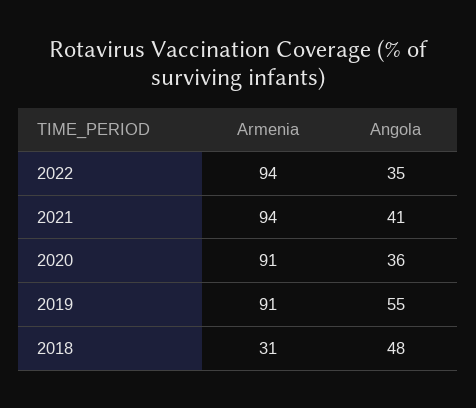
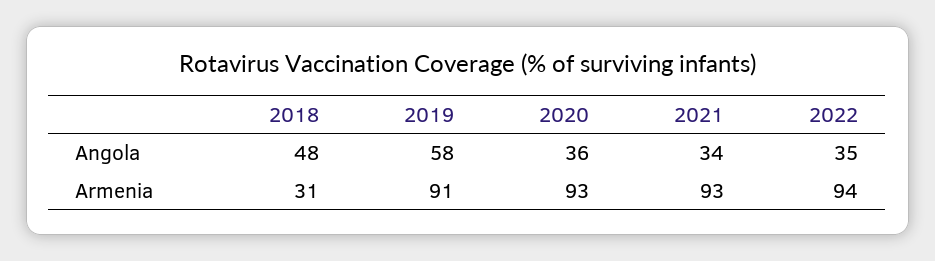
Armenia, 2021: 94 -> 93
Angola, 2021: 41 -> 34
Armenia, 2020: 91 -> 93
Angola, 2019: 55 -> 58

